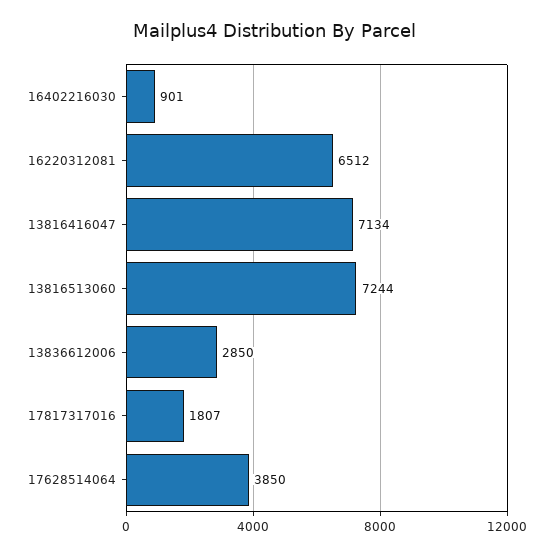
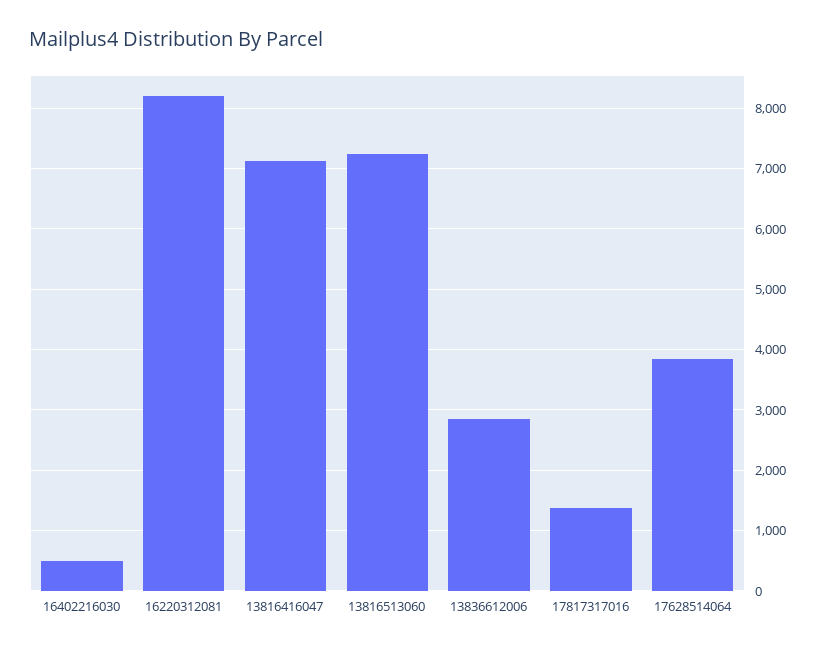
16402216030: 901 -> 500
16220312081: 6512 -> 8200
17817317016: 1807 -> 1400

